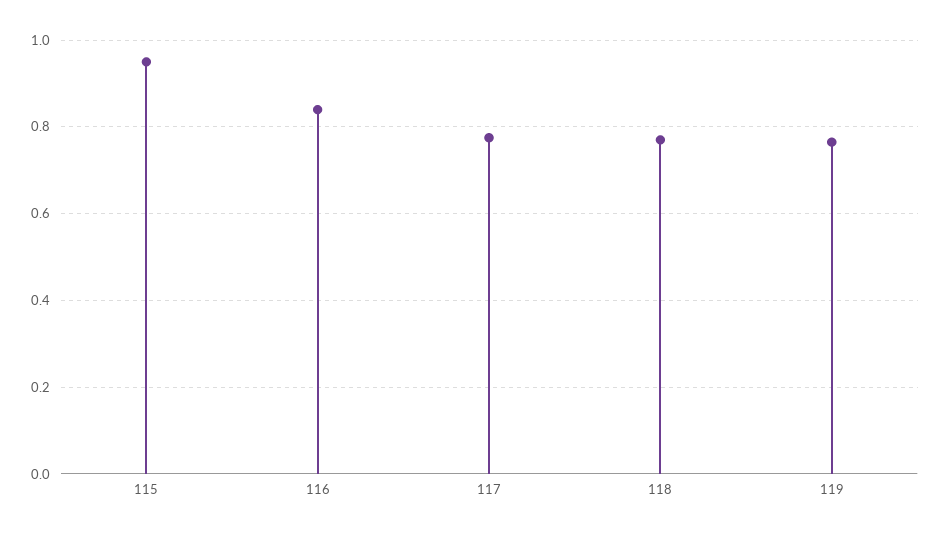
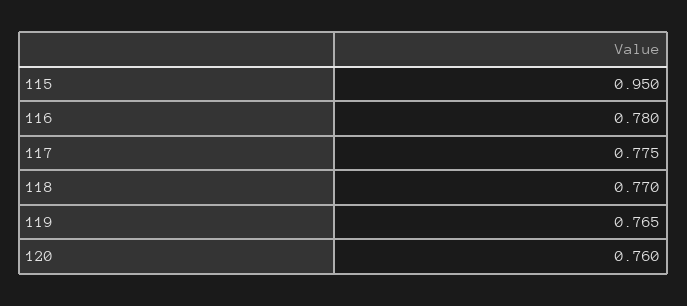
116: 0.84 -> 0.78
120: none -> 0.76

